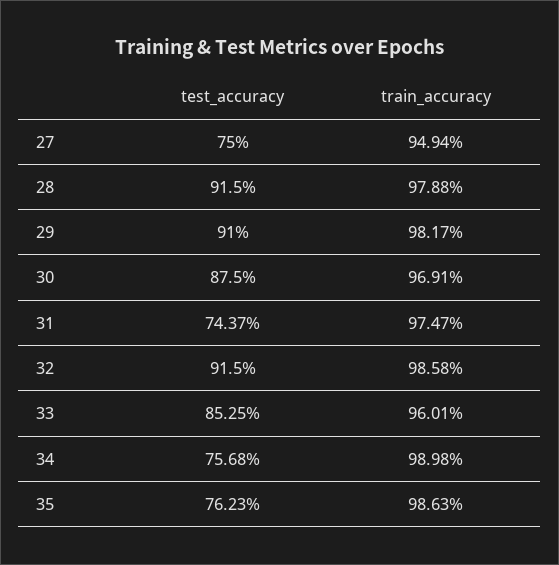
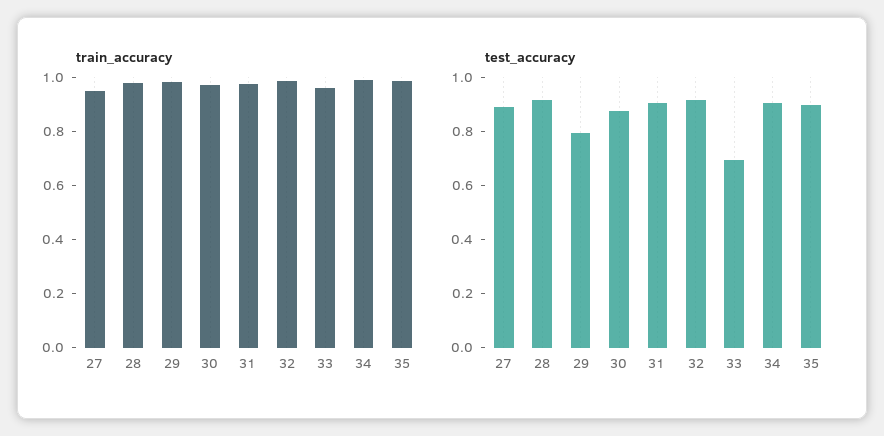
test_accuracy, 27: 0.75 -> 0.9
test_accuracy, 29: 0.91 -> 0.8
test_accuracy, 31: 0.7437 -> 0.9
test_accuracy, 33: 0.8525 -> 0.7
test_accuracy, 34: 0.7568 -> 0.9
test_accuracy, 35: 0.7623 -> 0.9

